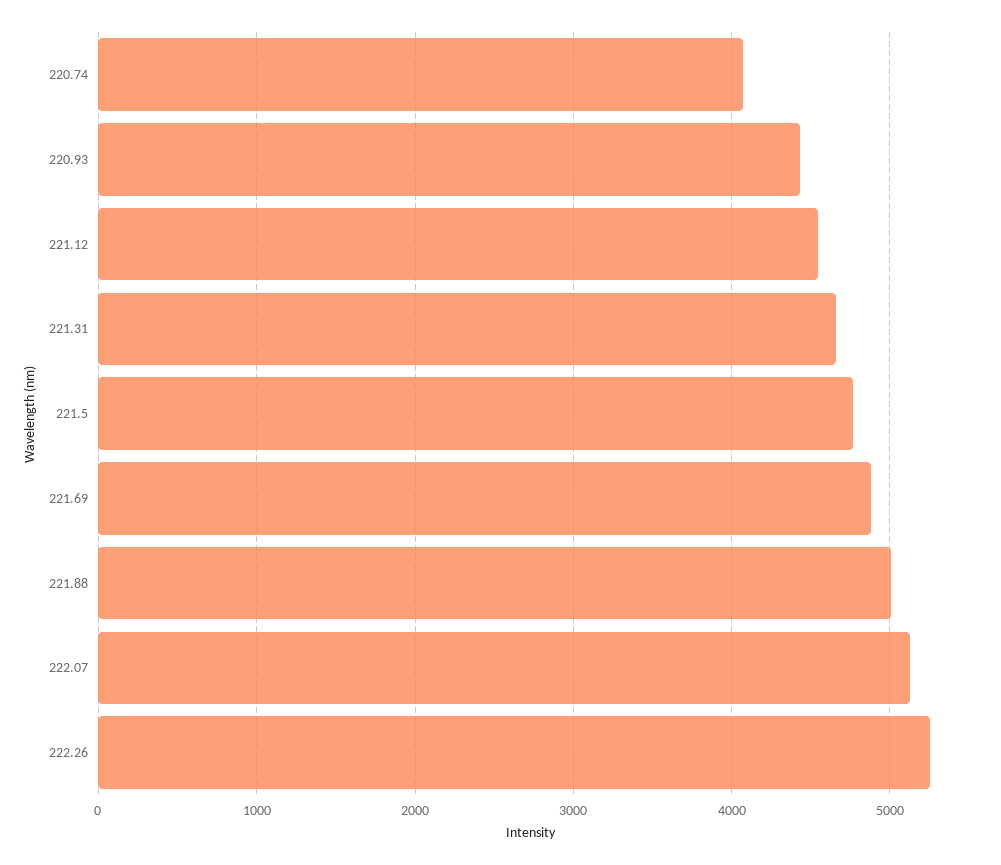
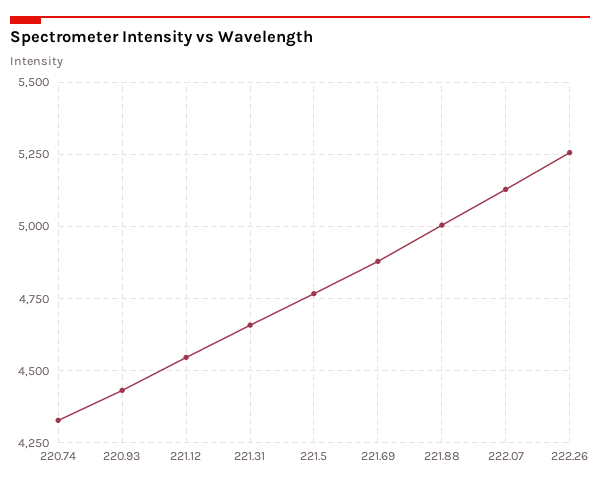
220.74: 4100 -> 4325

